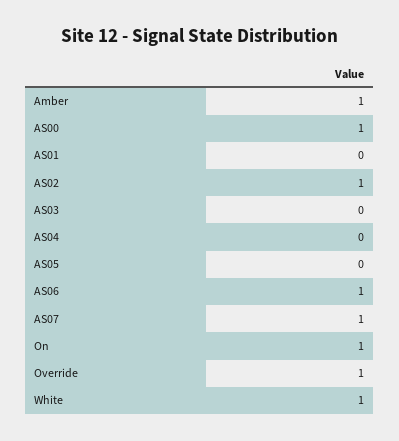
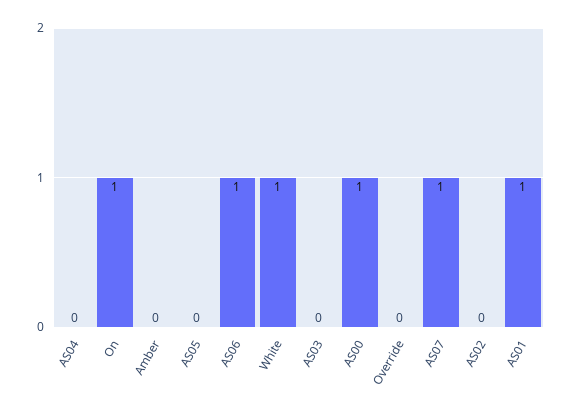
Amber: 1 -> 0
AS01: 0 -> 1
AS02: 1 -> 0
Override: 1 -> 0

